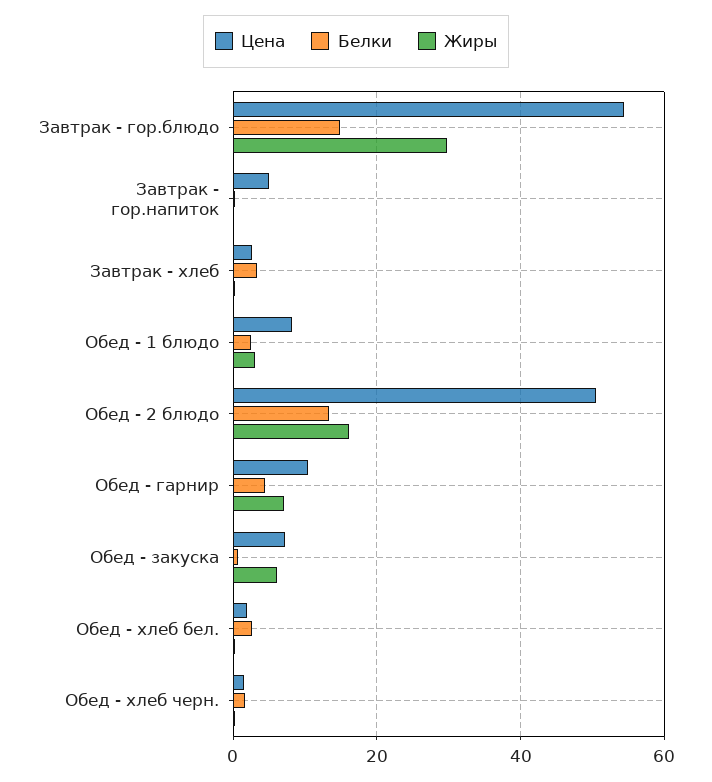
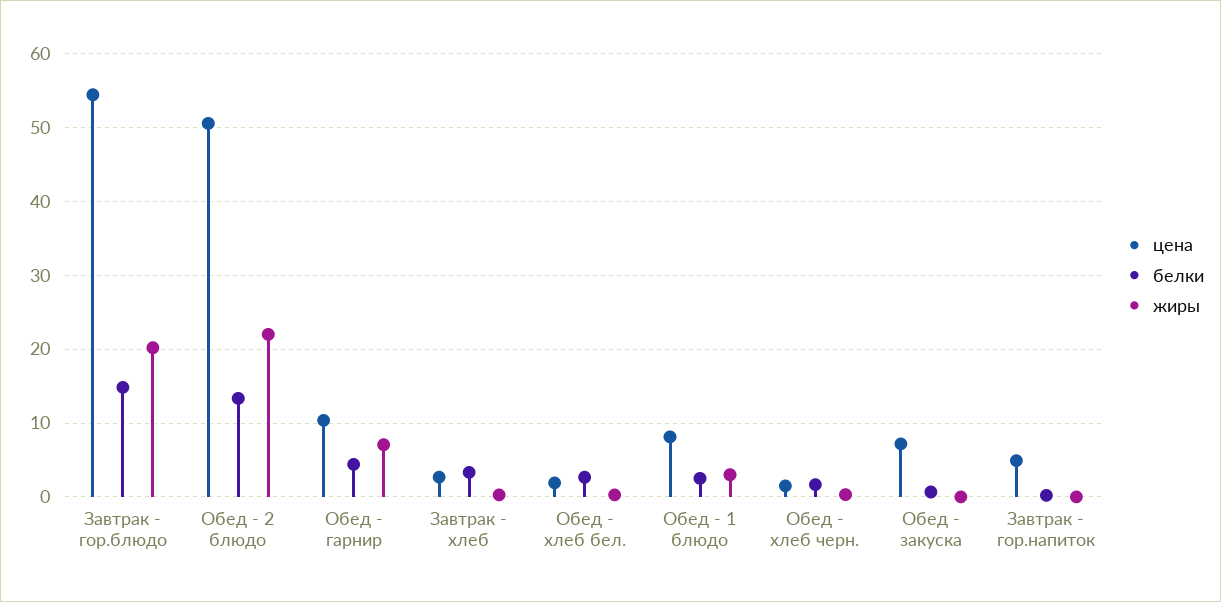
Жиры, Завтрак - гор.блюдо: 30 -> 20
Жиры, Обед - 2 блюдо: 16 -> 22
Жиры, Обед - закуска: 6 -> 0

